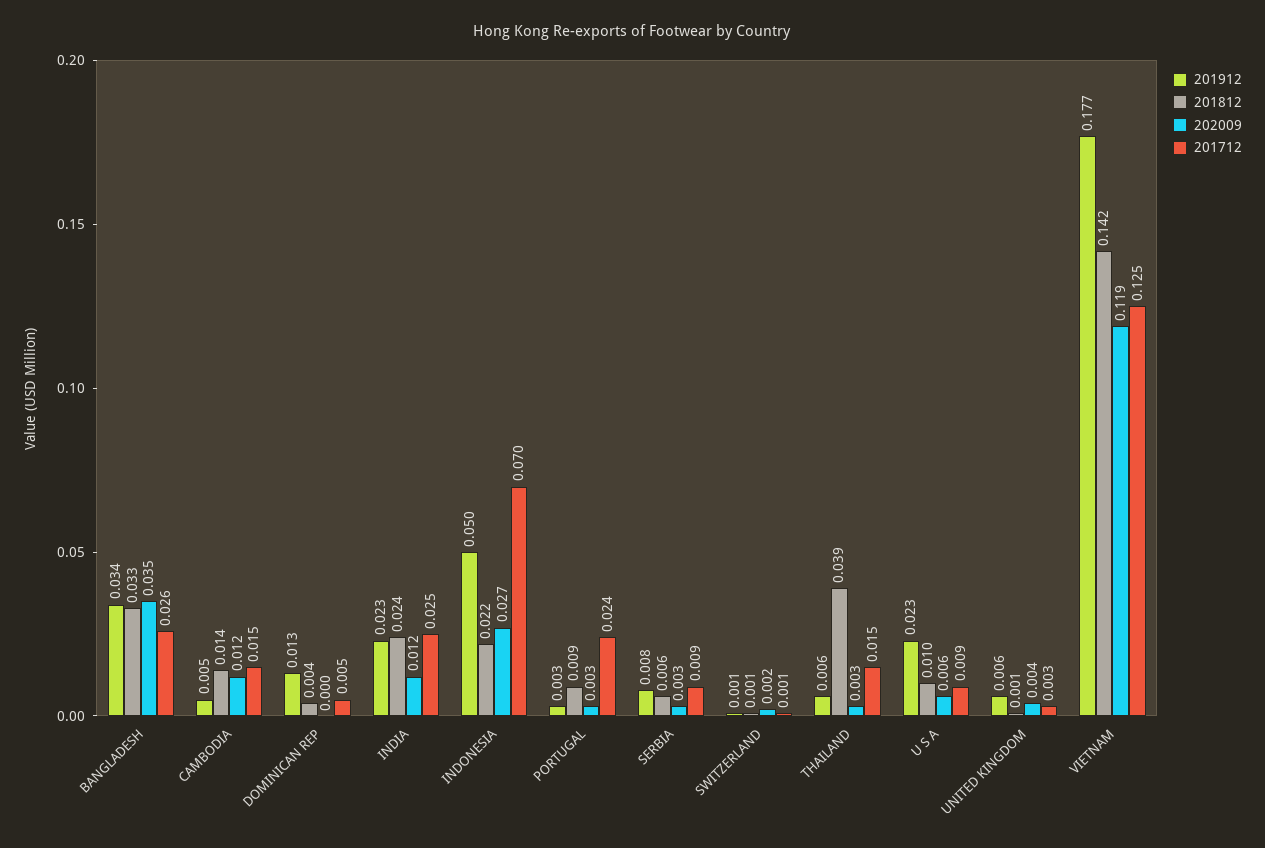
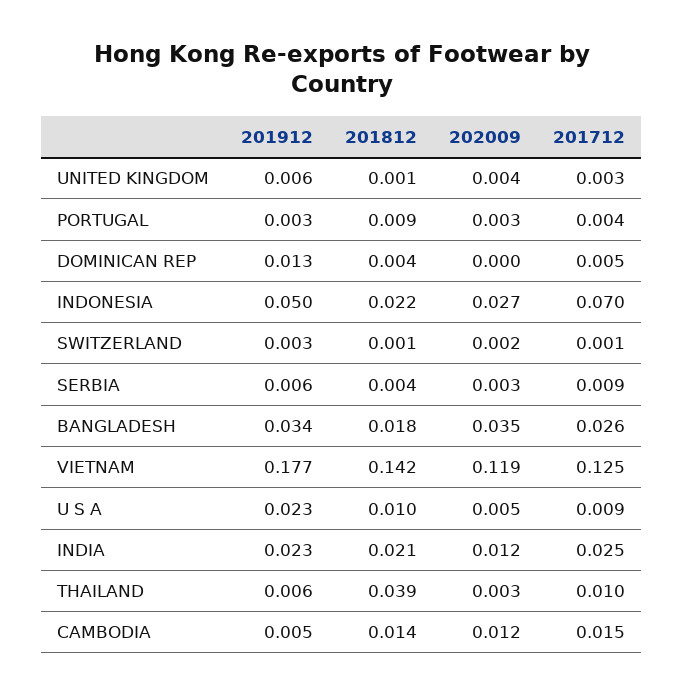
201812, BANGLADESH: 0.033 -> 0.018
201812, INDIA: 0.024 -> 0.021
201712, PORTUGAL: 0.024 -> 0.004
201912, SERBIA: 0.008 -> 0.006
201812, SERBIA: 0.006 -> 0.004
201912, SWITZERLAND: 0.001 -> 0.003
201712, THAILAND: 0.015 -> 0.01
202009, U S A: 0.006 -> 0.005

